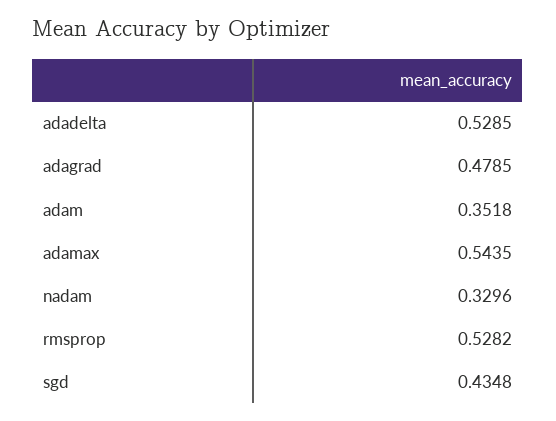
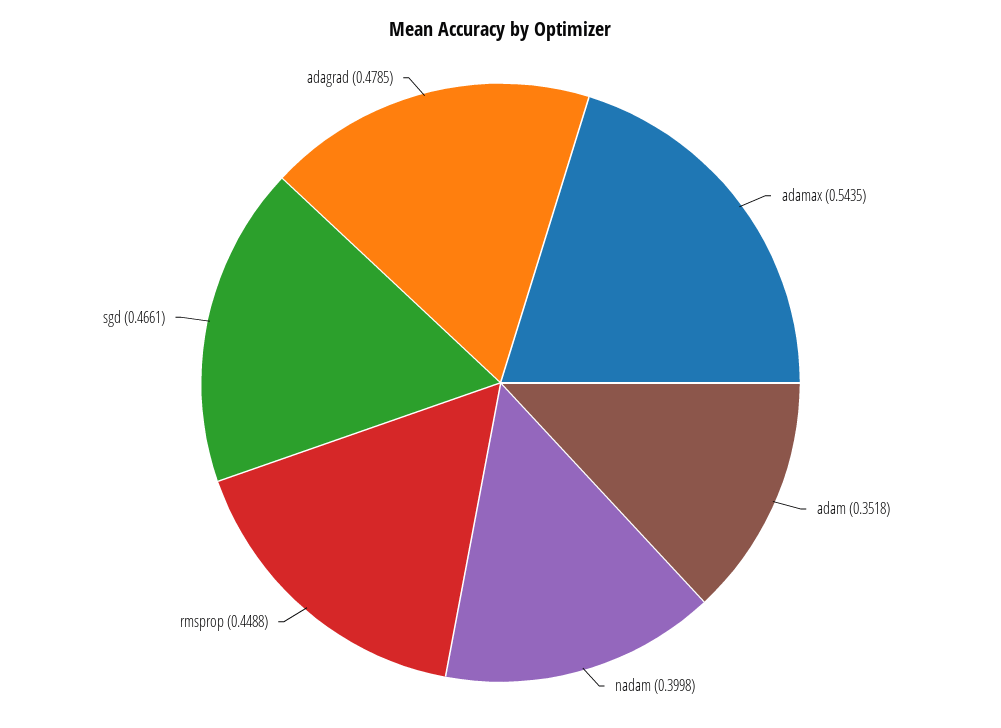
adadelta: 0.5285 -> none
nadam: 0.3296 -> 0.3998
rmsprop: 0.5282 -> 0.4488
sgd: 0.4348 -> 0.4661

